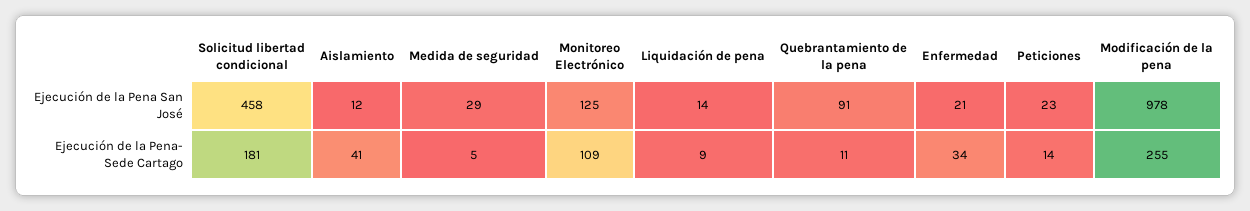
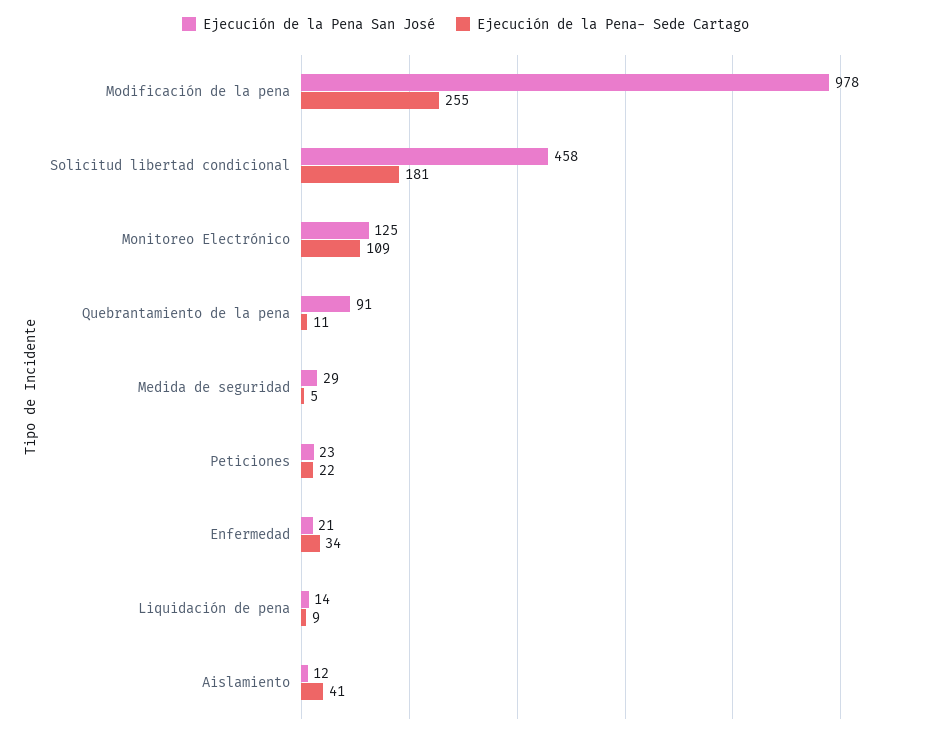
Ejecución de la Pena- Sede Cartago, Peticiones: 14 -> 22

